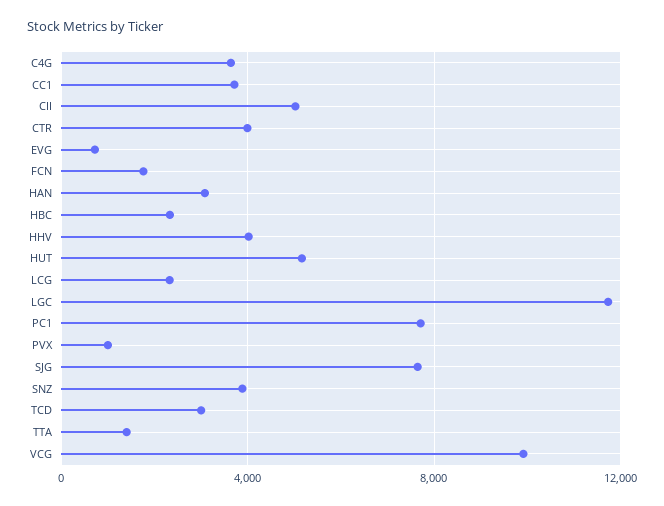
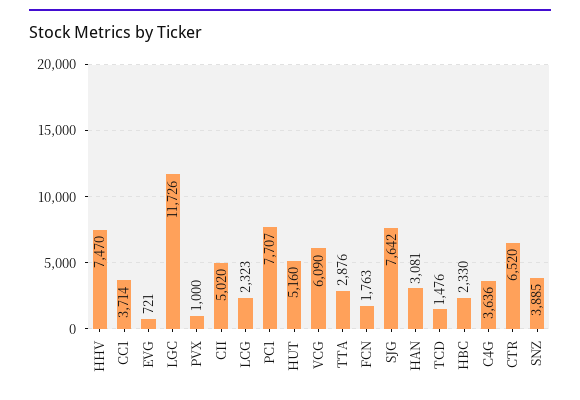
CTR: 4000 -> 6520
HHV: 4000 -> 7470
TCD: 3000 -> 1476
TTA: 1500 -> 2876
VCG: 10000 -> 6090

